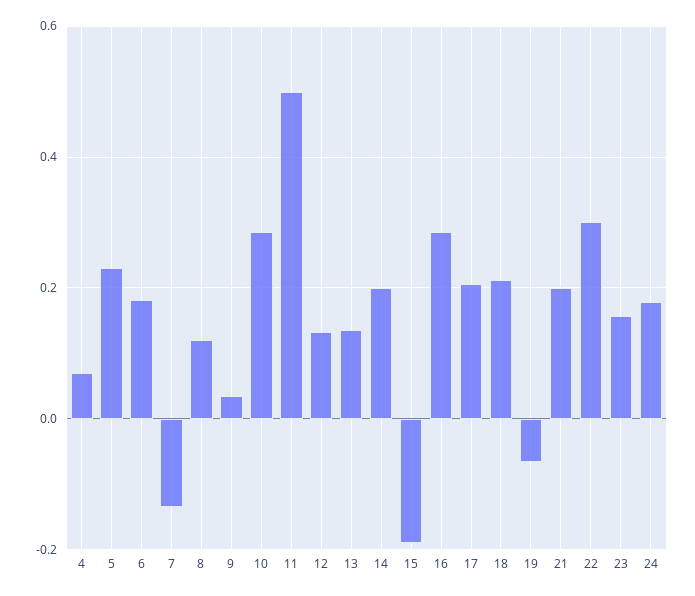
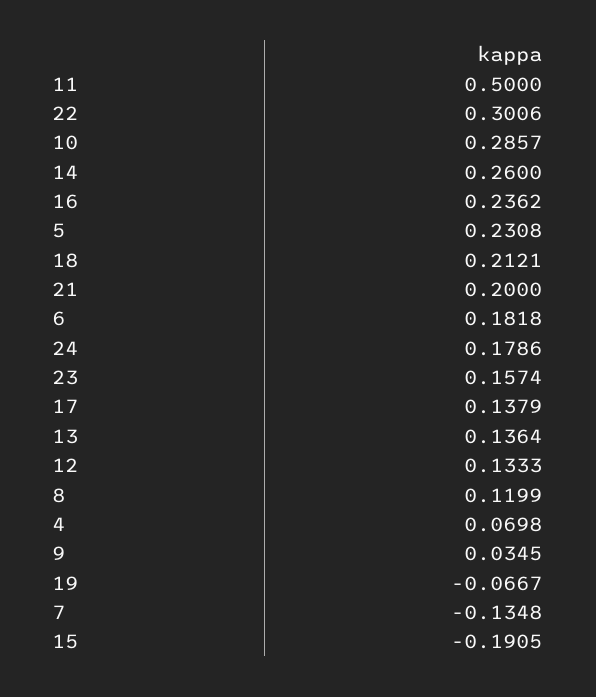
14: 0.2 -> 0.26
16: 0.28 -> 0.2362
17: 0.2 -> 0.1379

